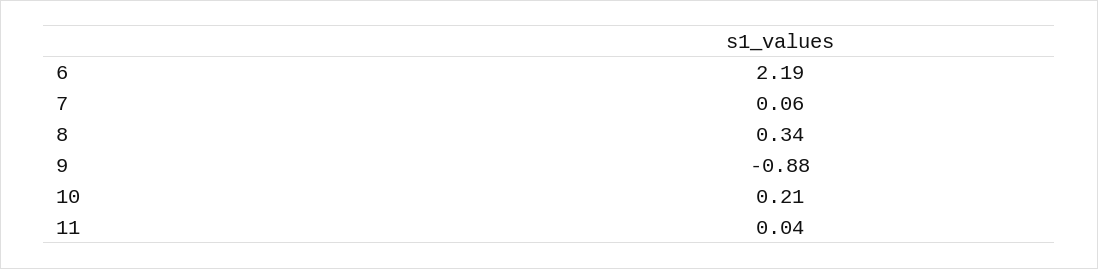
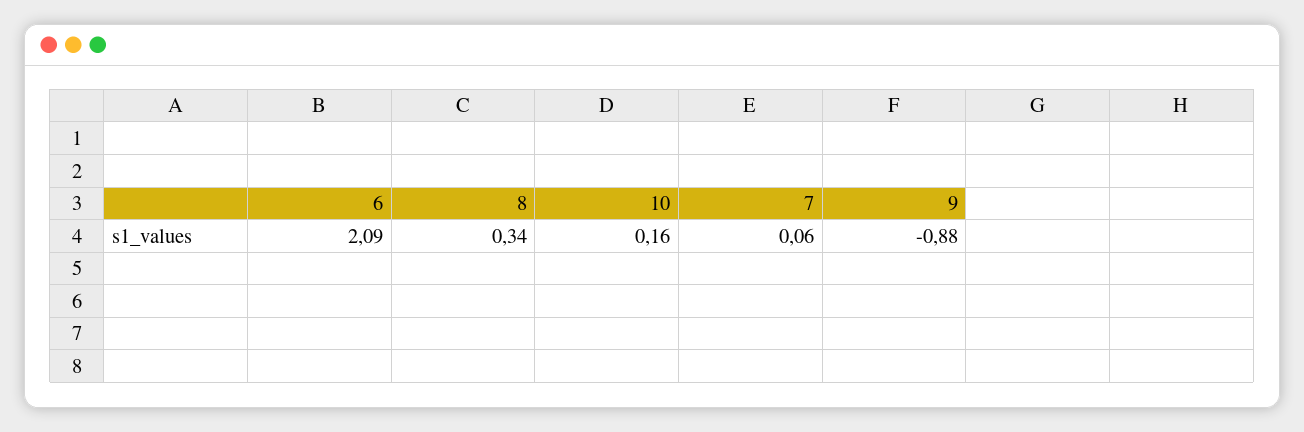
6: 2.19 -> 2.09
10: 0.21 -> 0.16
11: 0.04 -> none

